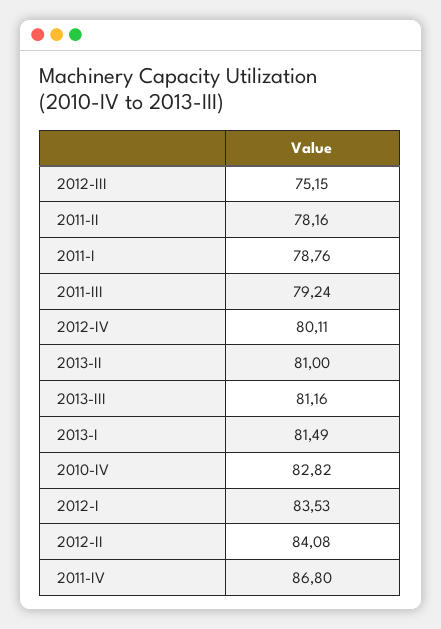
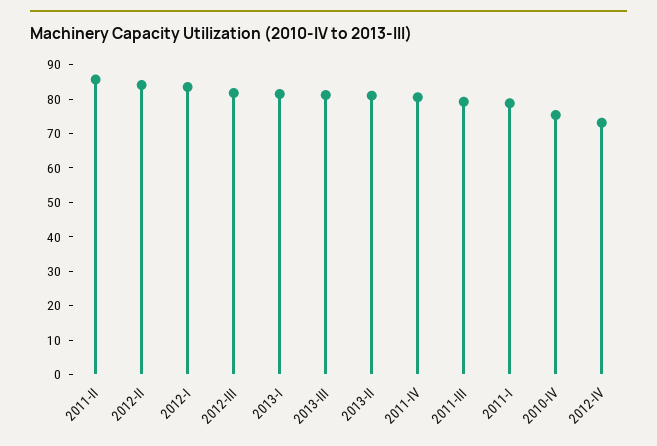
2012-III: 75.15 -> 82.5
2011-II: 78.16 -> 85
2012-IV: 80.11 -> 72.5
2010-IV: 82.82 -> 75
2011-IV: 86.8 -> 80

